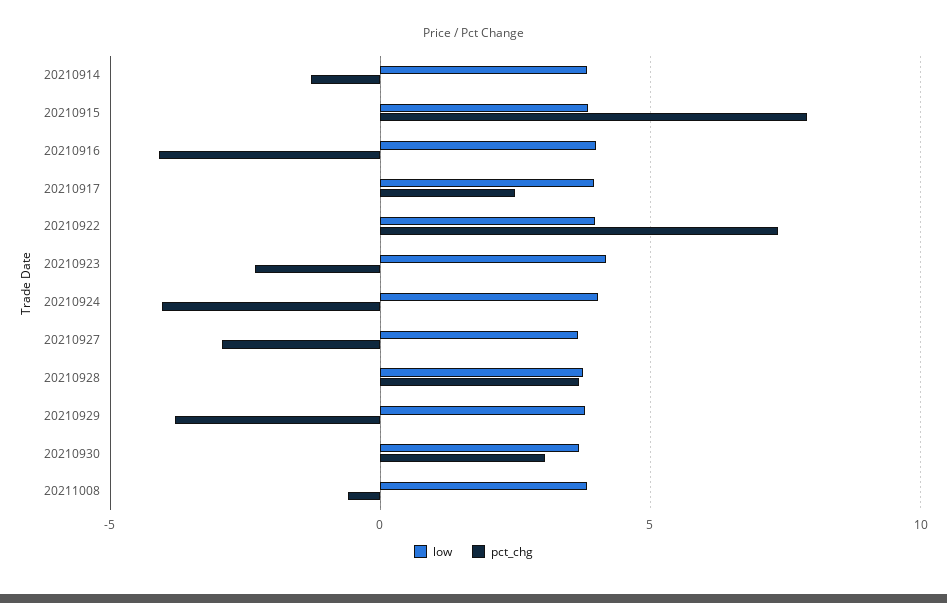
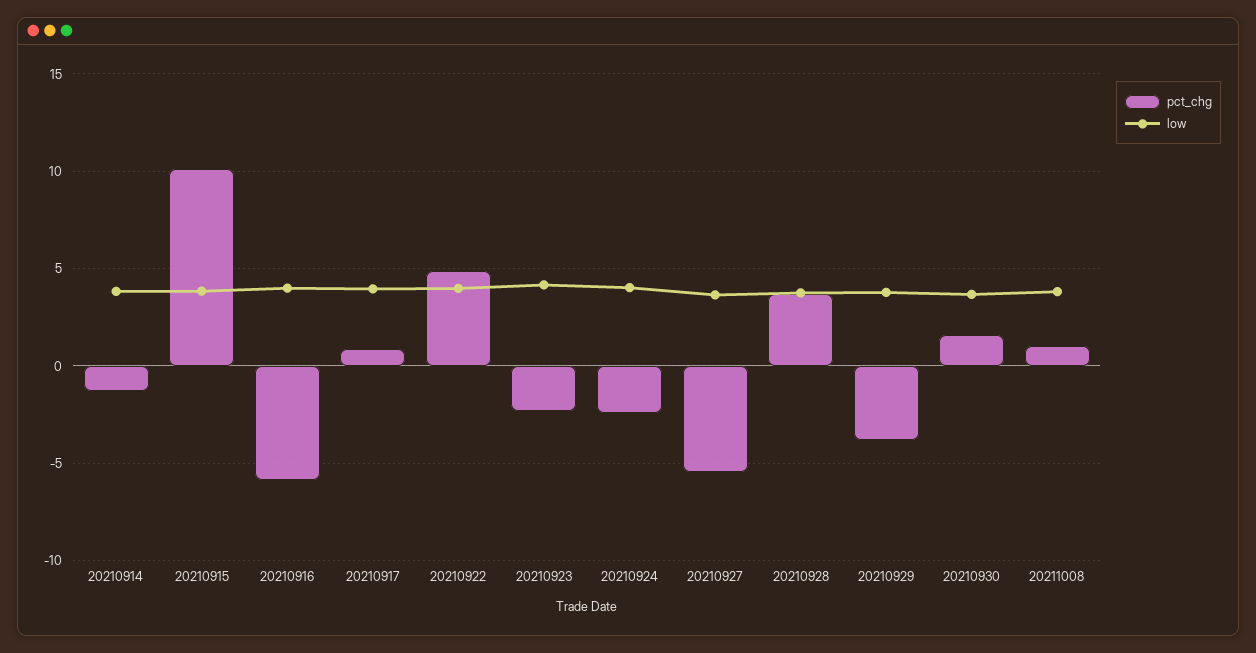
pct_chg, 20210915: 8 -> 10
pct_chg, 20210916: -4 -> -6
pct_chg, 20210917: 2.5 -> 1
pct_chg, 20210922: 7.5 -> 5
pct_chg, 20210924: -4 -> -2.5
pct_chg, 20210927: -3 -> -5.5
pct_chg, 20210930: 3 -> 1.5
pct_chg, 20211008: -0.5 -> 1

